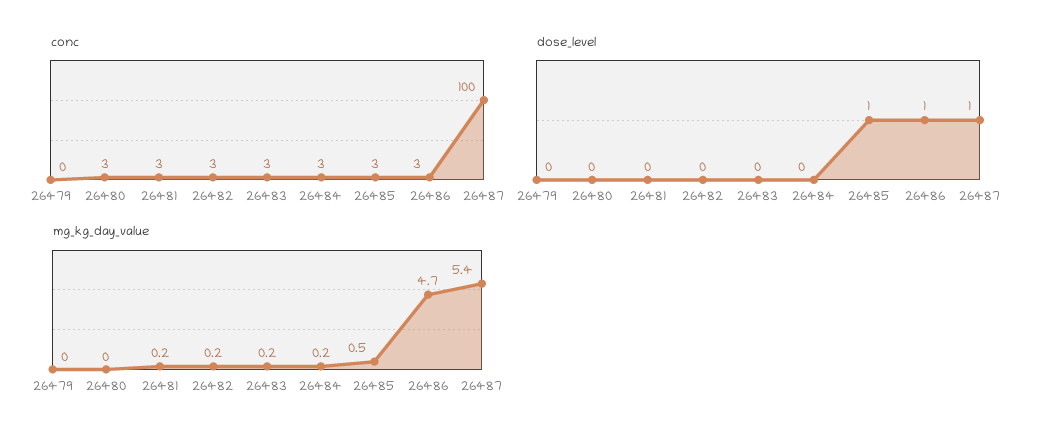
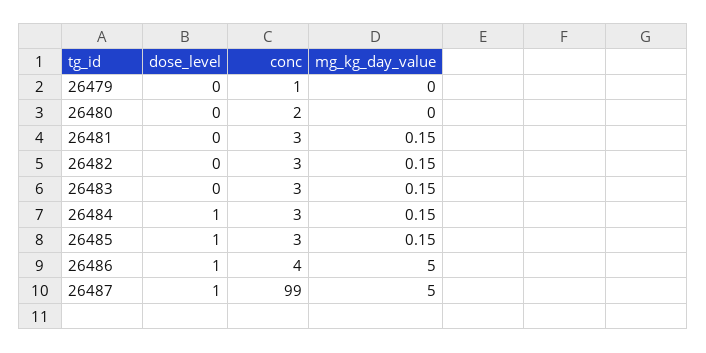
conc, 26479: 0 -> 1
conc, 26480: 3 -> 2
conc, 26486: 3 -> 4
conc, 26487: 100 -> 99
dose_level, 26484: 0 -> 1
mg_kg_day_value, 26485: 0.5 -> 0.15
mg_kg_day_value, 26486: 4.7 -> 5
mg_kg_day_value, 26487: 5.4 -> 5

